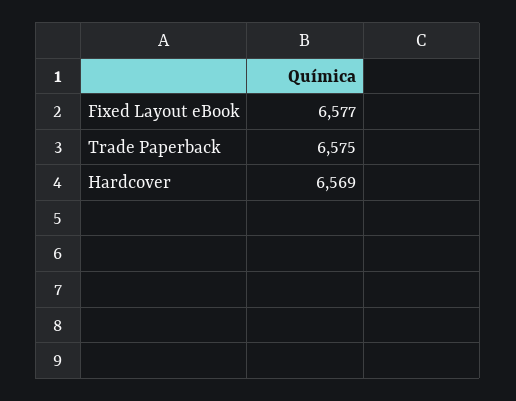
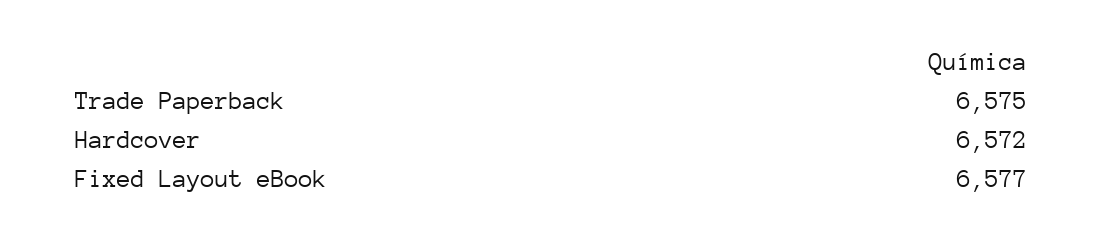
Hardcover: 6569 -> 6572

